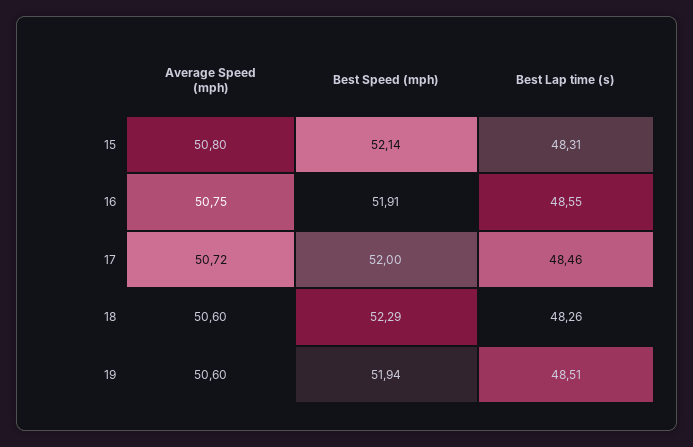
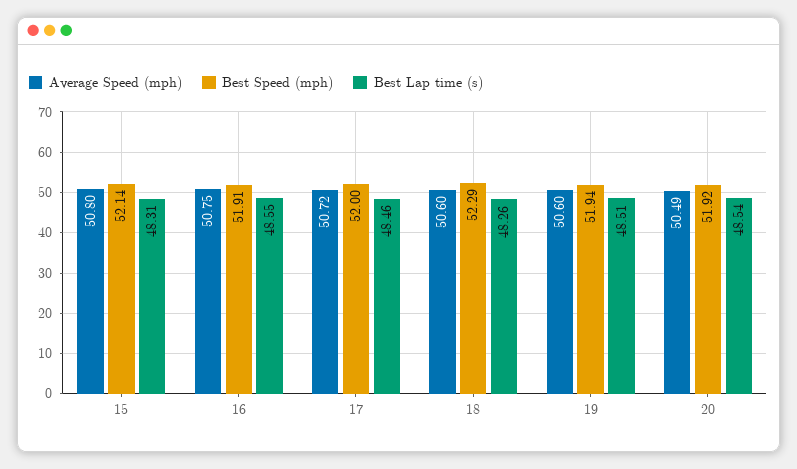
Average Speed (mph), 20: none -> 50.49
Best Speed (mph), 20: none -> 51.92
Best Lap time (s), 20: none -> 48.54

